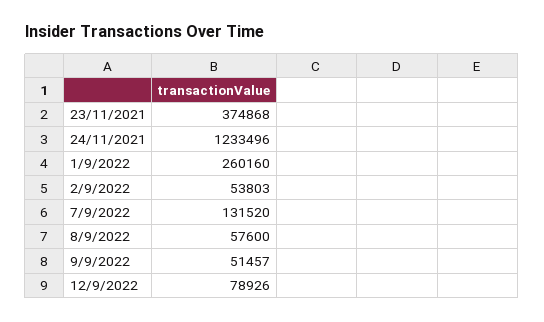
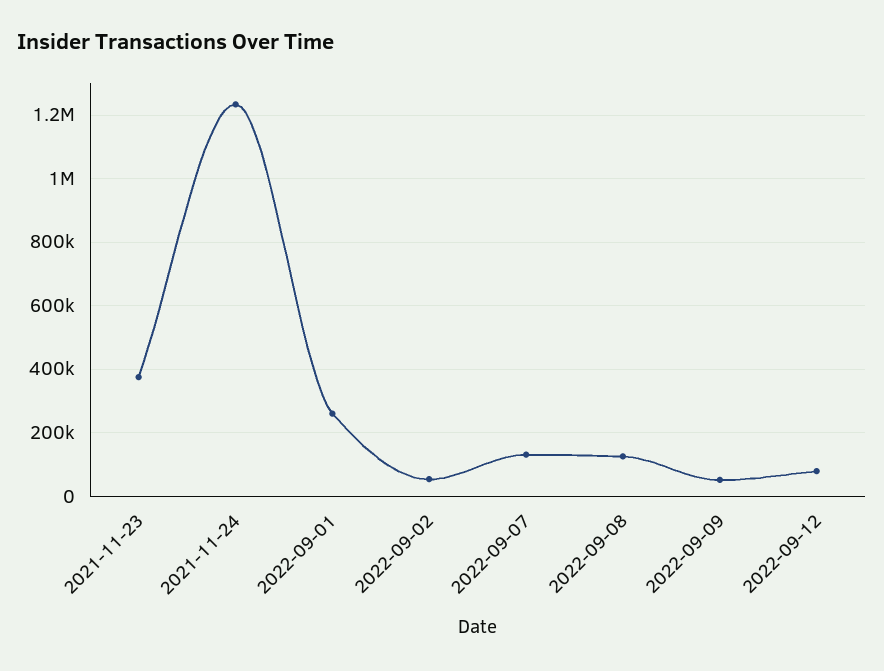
8/9/2022: 57600 -> 120000

